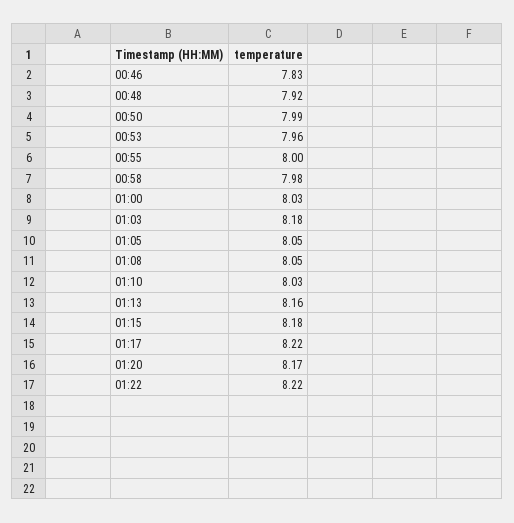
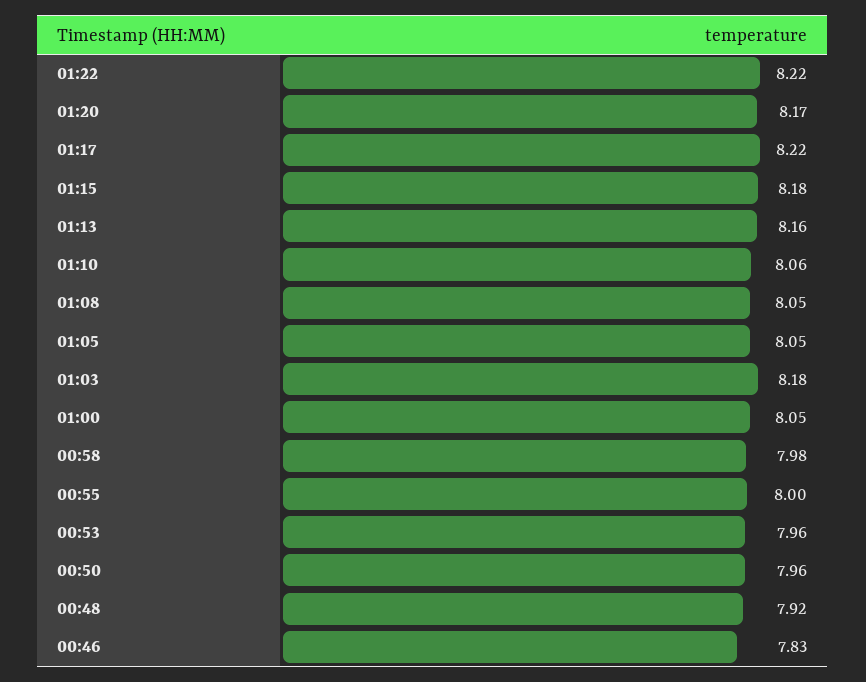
00:50: 7.99 -> 7.96
01:00: 8.03 -> 8.05
01:10: 8.03 -> 8.06

